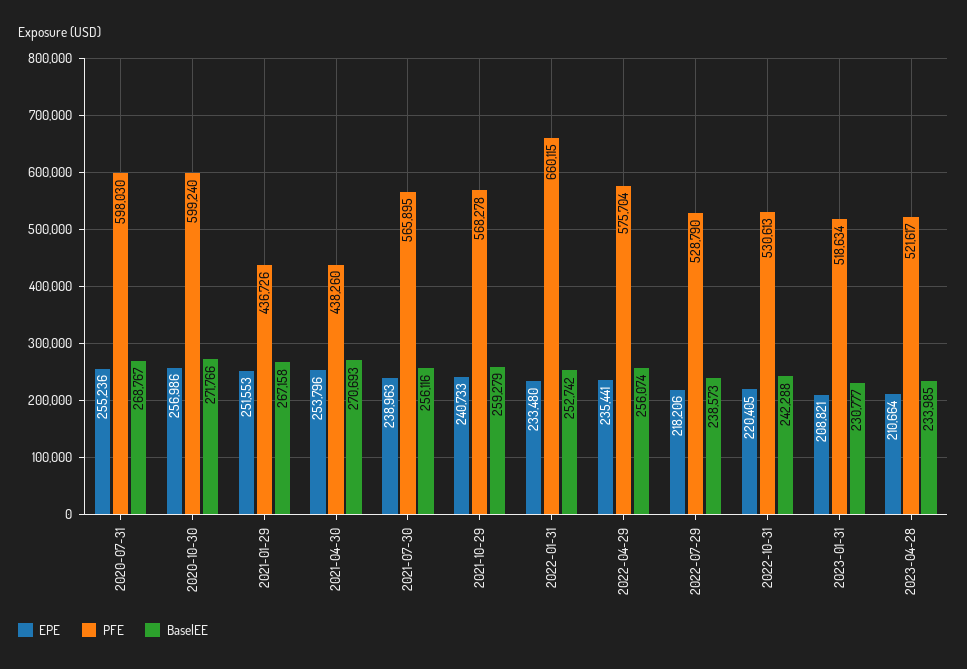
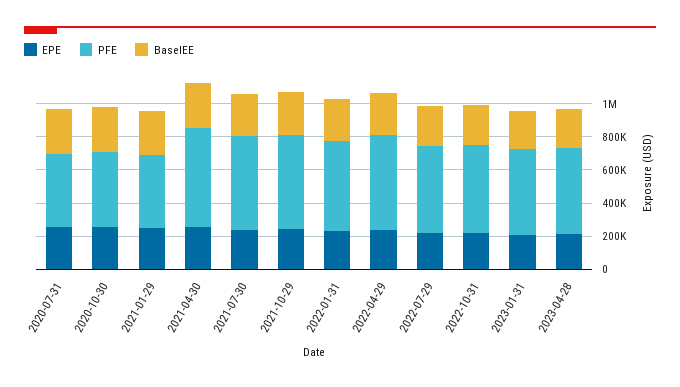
PFE, 2020-07-31: 598030 -> 450000
PFE, 2020-10-30: 599240 -> 450000
PFE, 2021-04-30: 438260 -> 600000
PFE, 2022-01-31: 660115 -> 550000

